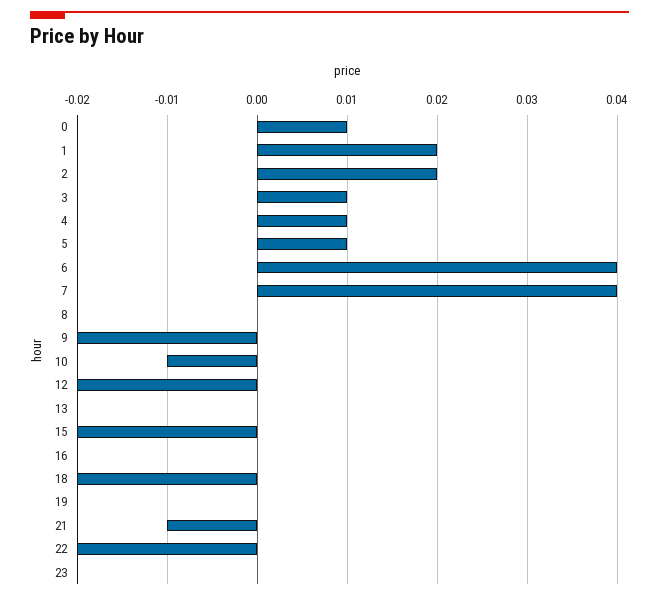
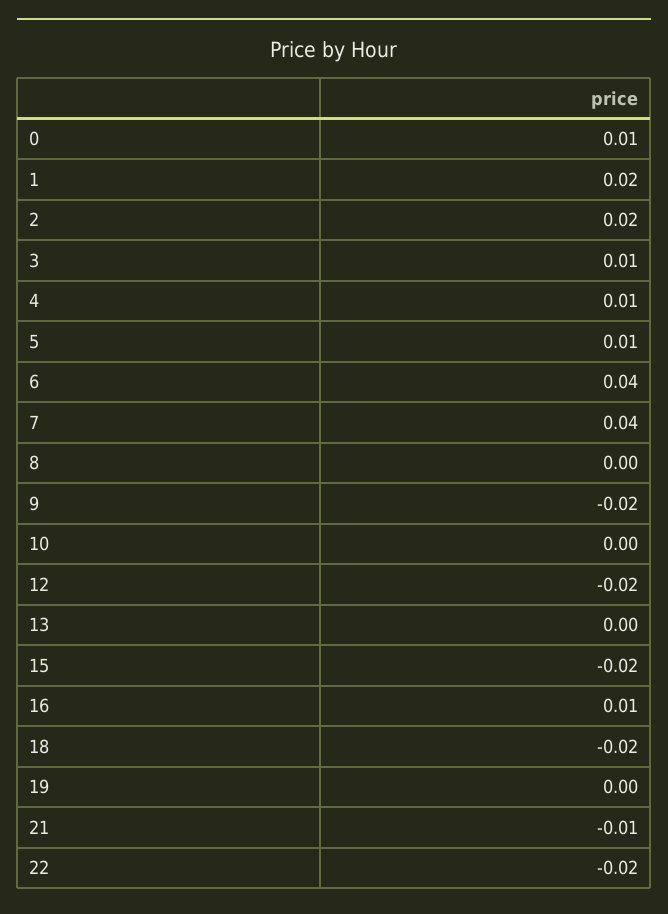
10: -0.01 -> 0
16: 0 -> 0.01
23: 0 -> none

